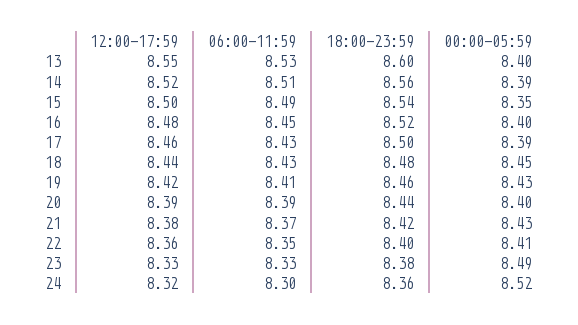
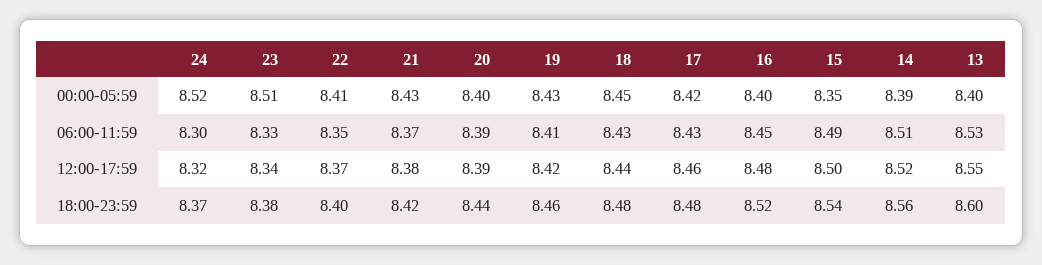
18:00-23:59, 17: 8.5 -> 8.48
00:00-05:59, 17: 8.39 -> 8.42
12:00-17:59, 22: 8.36 -> 8.37
12:00-17:59, 23: 8.33 -> 8.34
00:00-05:59, 23: 8.49 -> 8.51
18:00-23:59, 24: 8.36 -> 8.37

